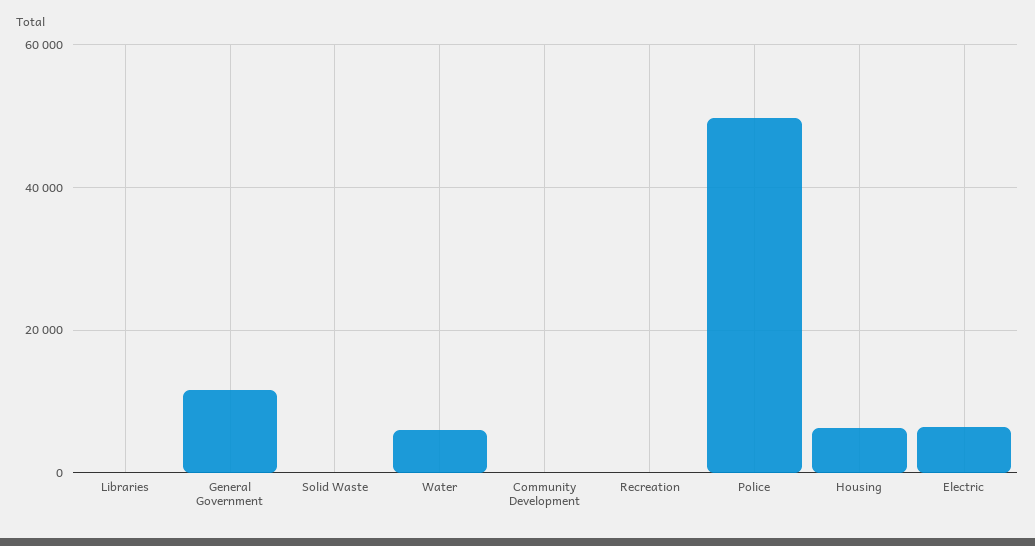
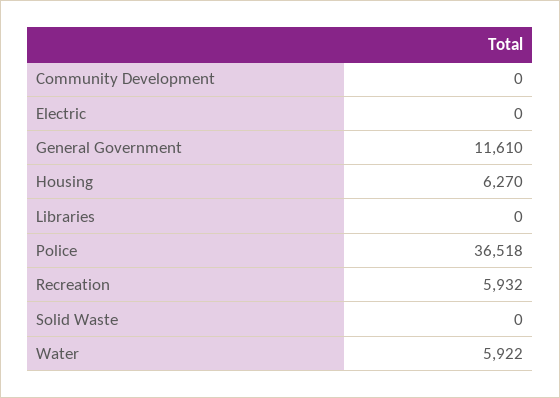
Recreation: 0 -> 5932
Police: 50000 -> 36518
Electric: 6000 -> 0

